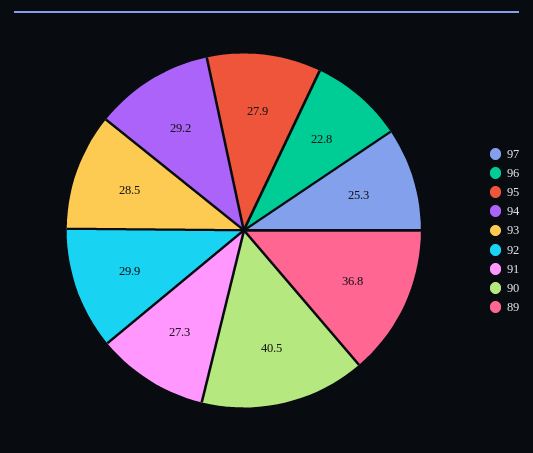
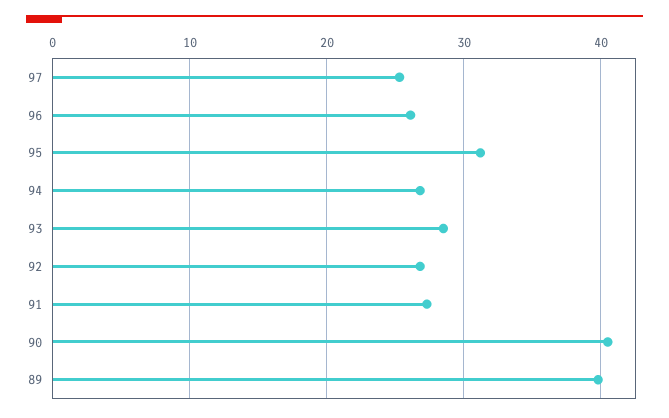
96: 22.8 -> 26
95: 27.9 -> 31
94: 29.2 -> 27
92: 29.9 -> 27
89: 36.8 -> 40

